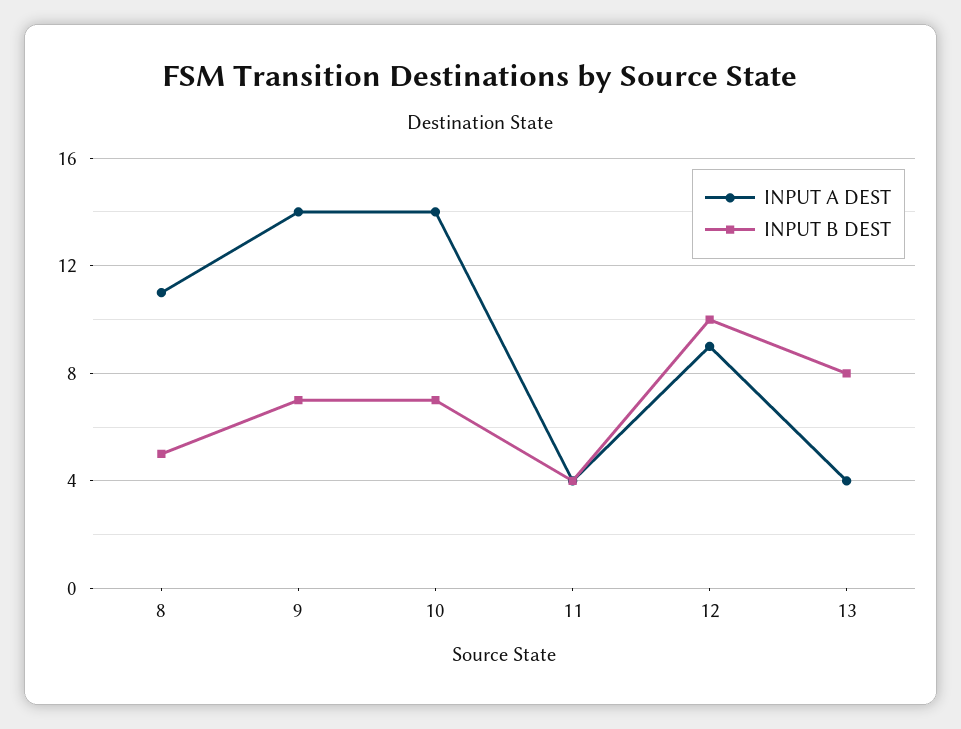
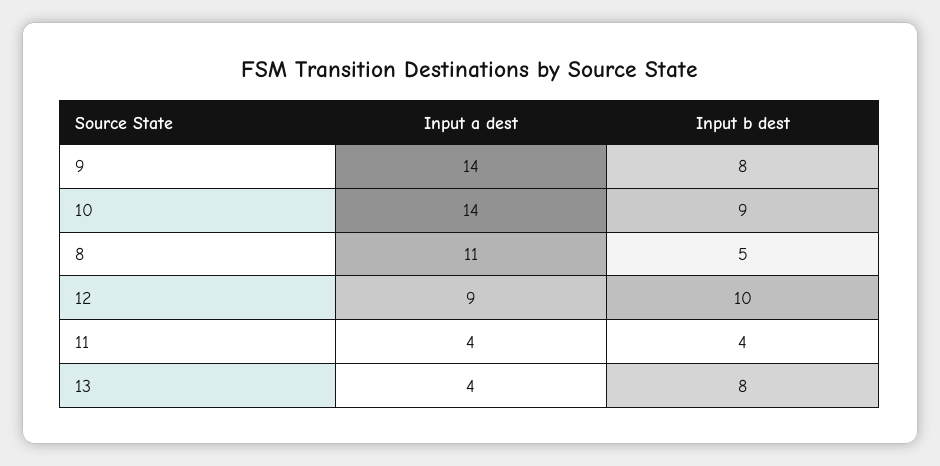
INPUT B DEST, 9: 7 -> 8
INPUT B DEST, 10: 7 -> 9

